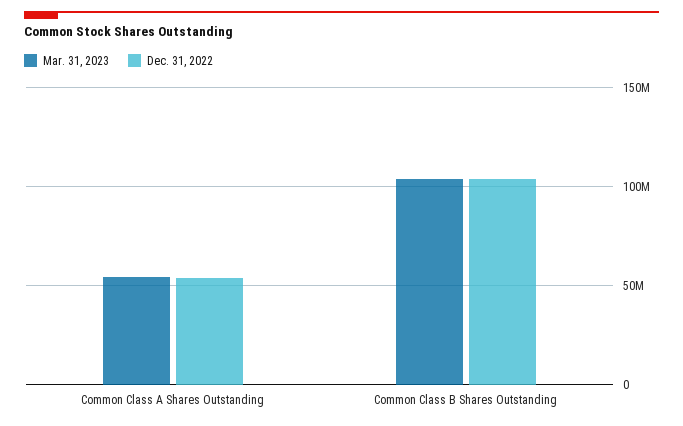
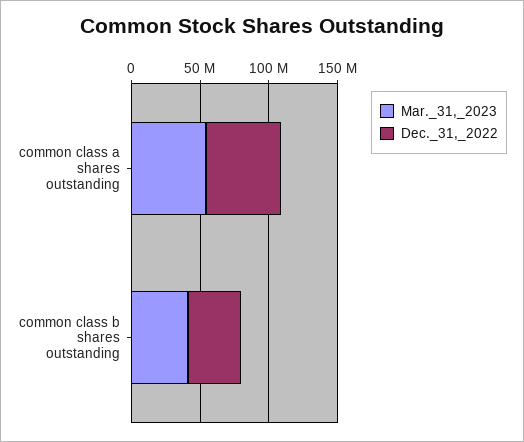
Mar. 31, 2023, Common Class B Shares Outstanding: 105000000 -> 40000000
Dec. 31, 2022, Common Class B Shares Outstanding: 105000000 -> 40000000

